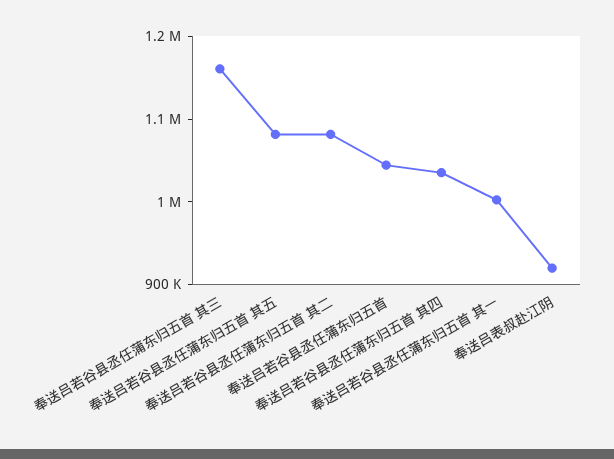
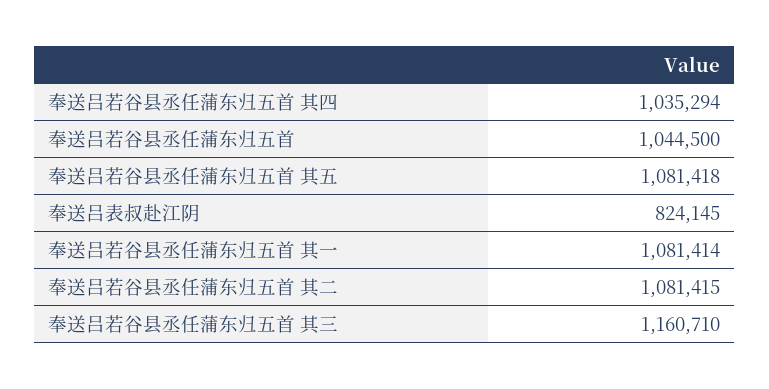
奉送吕若谷县丞任蒲东归五首 其一: 1000000 -> 1081414
奉送吕表叔赴江阴: 920000 -> 824145

